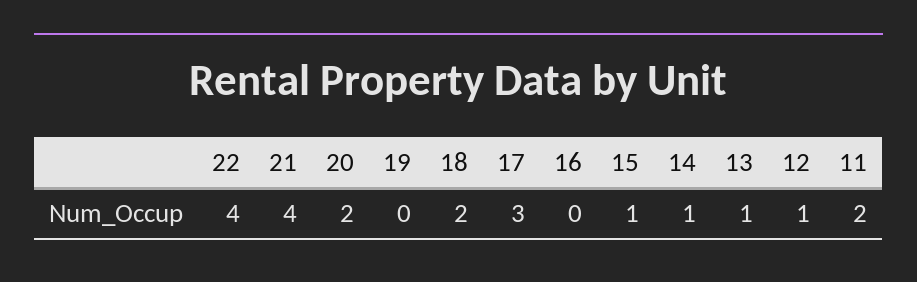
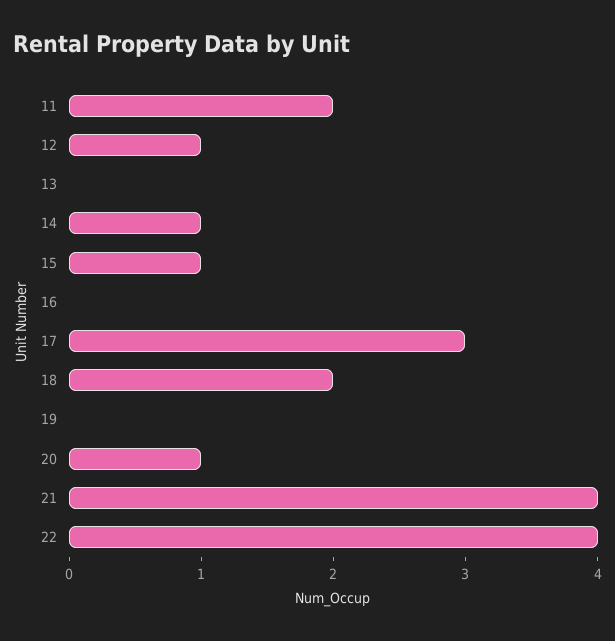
20: 2 -> 1
13: 1 -> 0

